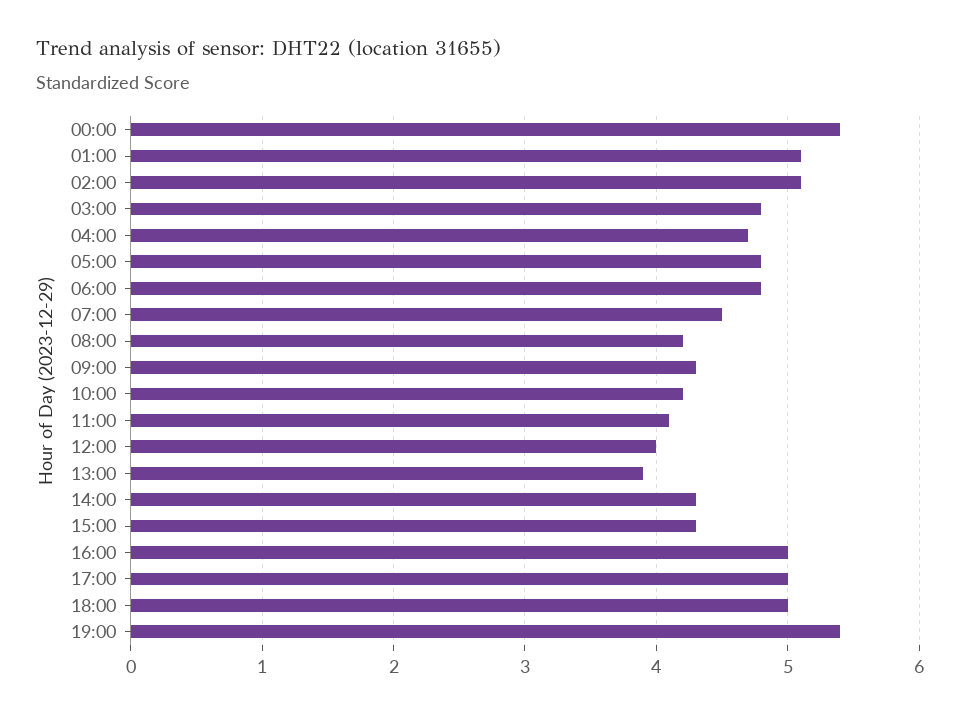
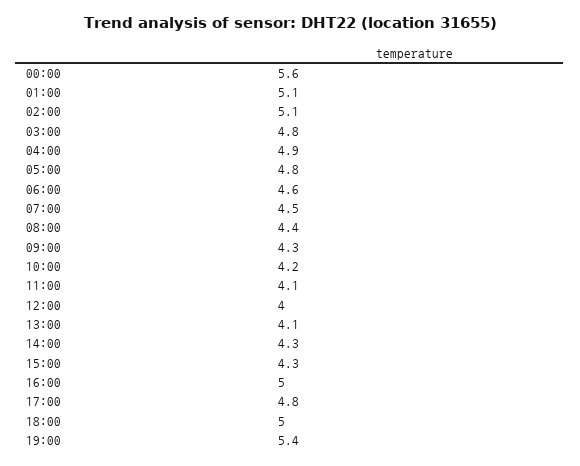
00:00: 5.4 -> 5.6
04:00: 4.7 -> 4.9
06:00: 4.8 -> 4.6
08:00: 4.2 -> 4.4
13:00: 3.9 -> 4.1
17:00: 5 -> 4.8

